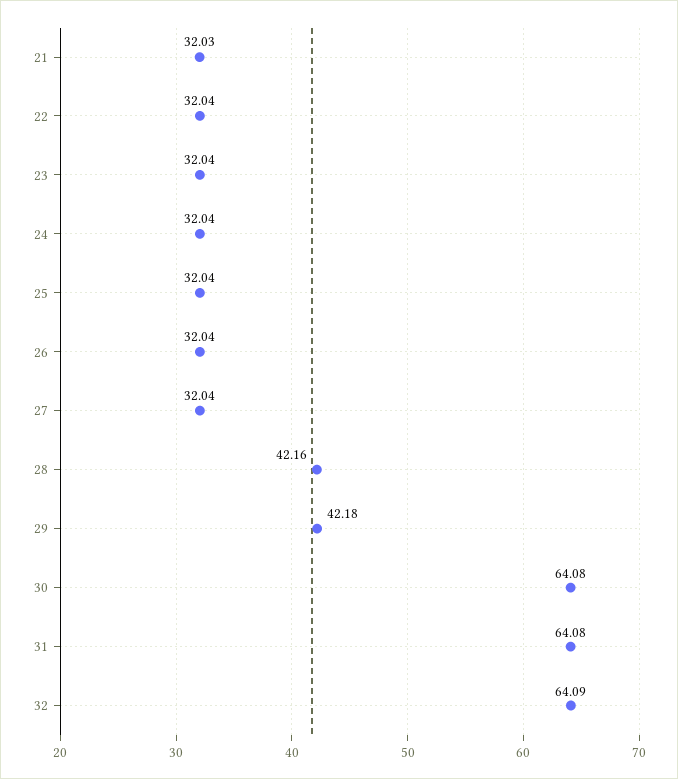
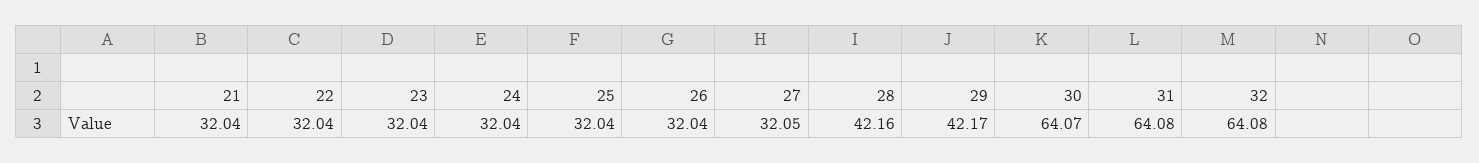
21: 32.03 -> 32.04
27: 32.04 -> 32.05
29: 42.18 -> 42.17
30: 64.08 -> 64.07
32: 64.09 -> 64.08

